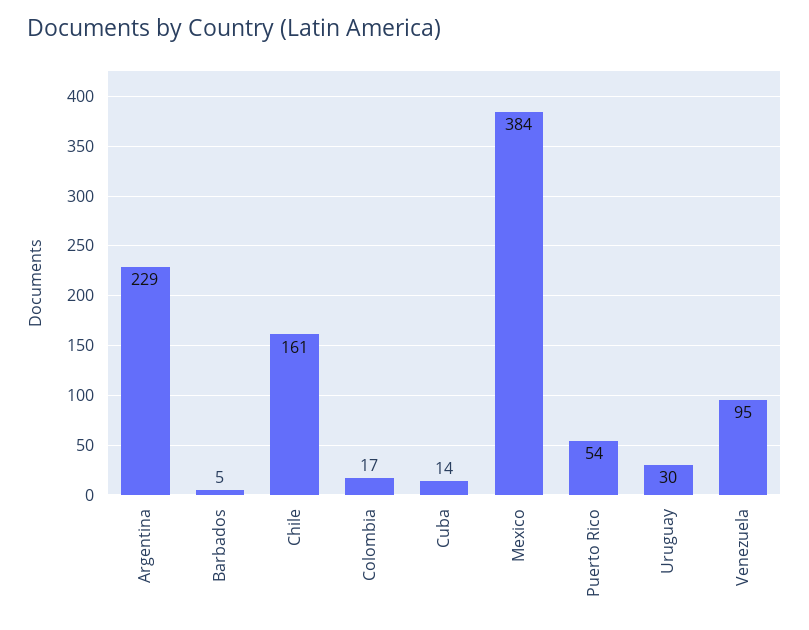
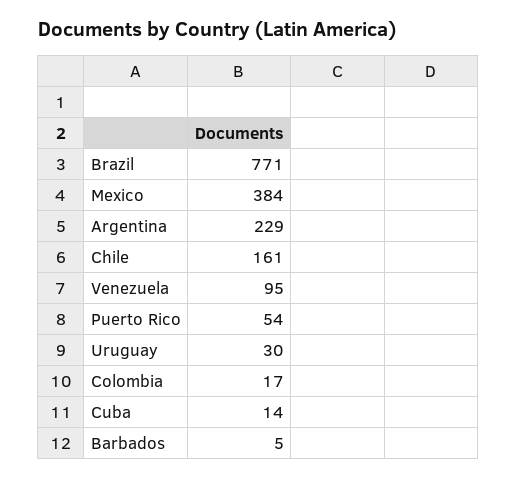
Brazil: none -> 771

